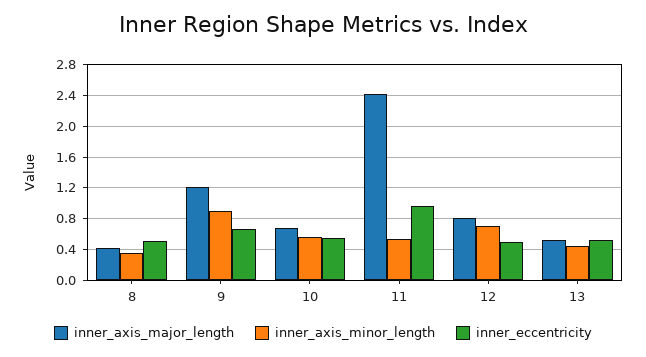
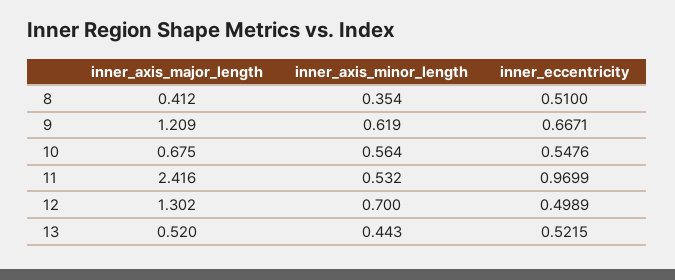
inner_axis_minor_length, 9: 0.9 -> 0.619
inner_axis_major_length, 12: 0.8 -> 1.302

